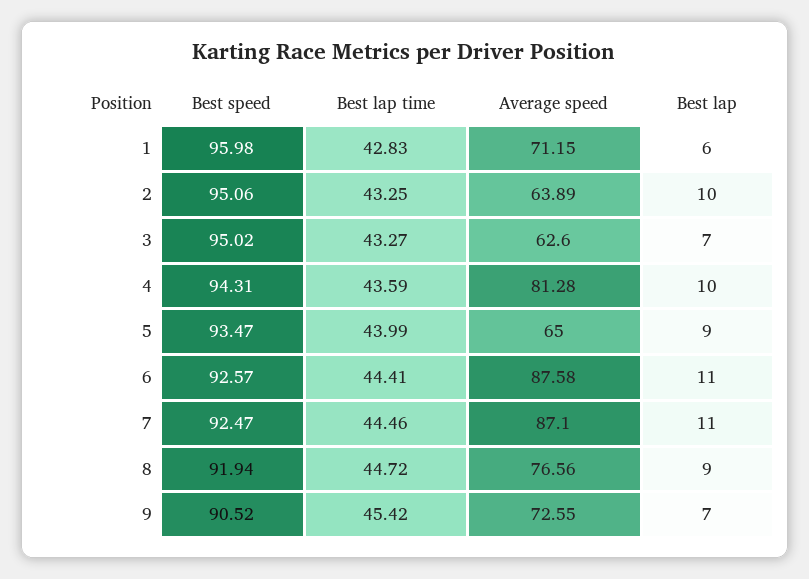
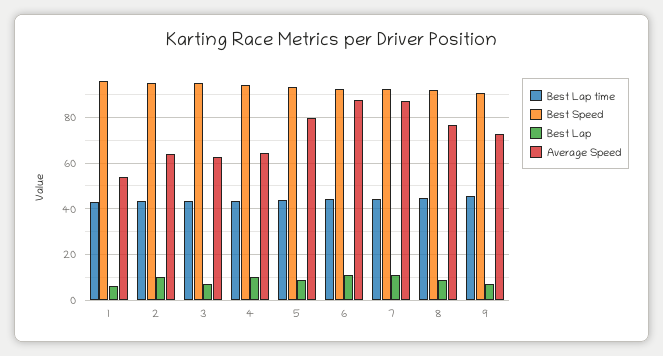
Average speed, 1: 71.15 -> 55
Average speed, 4: 81.28 -> 65
Average speed, 5: 65 -> 80

